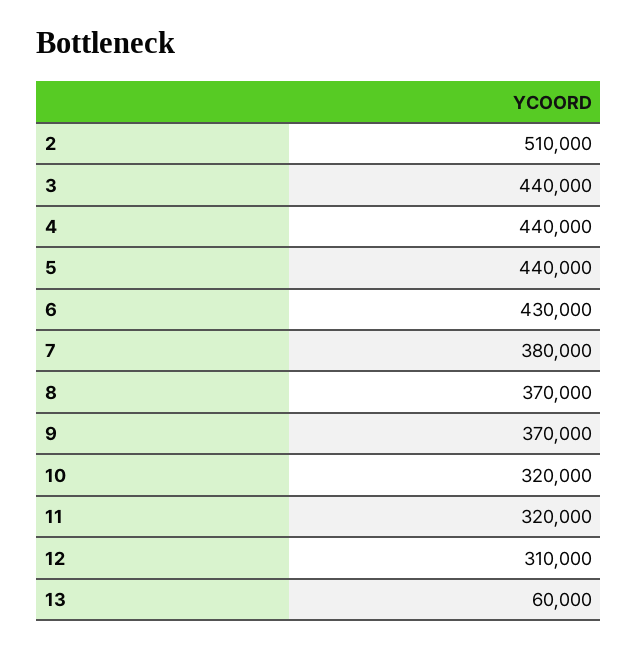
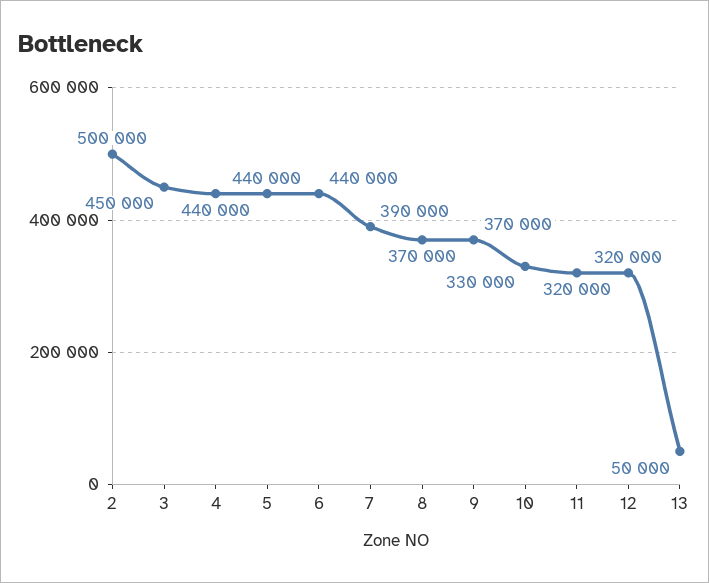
2: 510000 -> 500000
3: 440000 -> 450000
6: 430000 -> 440000
7: 380000 -> 390000
10: 320000 -> 330000
12: 310000 -> 320000
13: 60000 -> 50000

